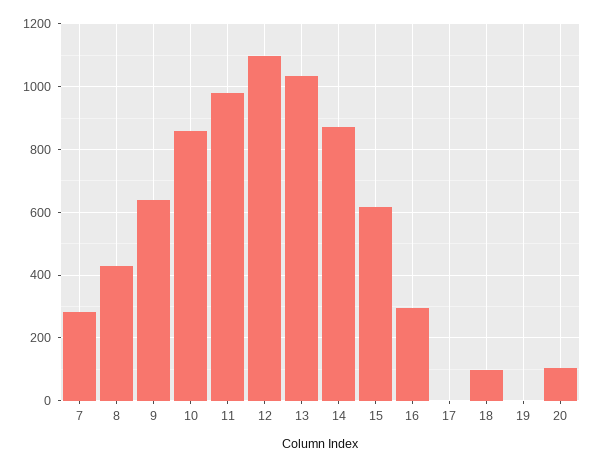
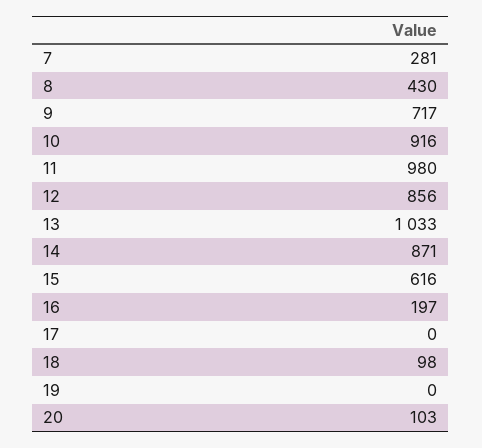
9: 640 -> 717
10: 860 -> 916
12: 1100 -> 856
16: 300 -> 197

